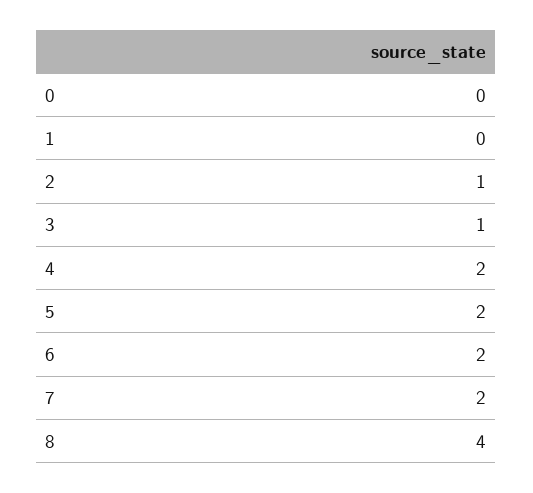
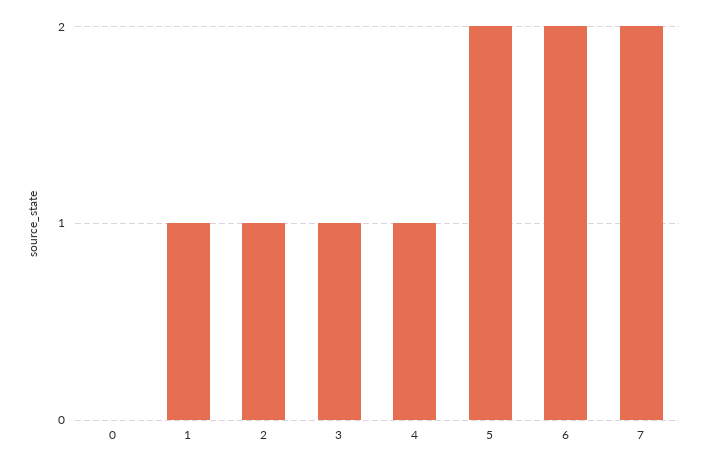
1: 0 -> 1
4: 2 -> 1
8: 4 -> none

